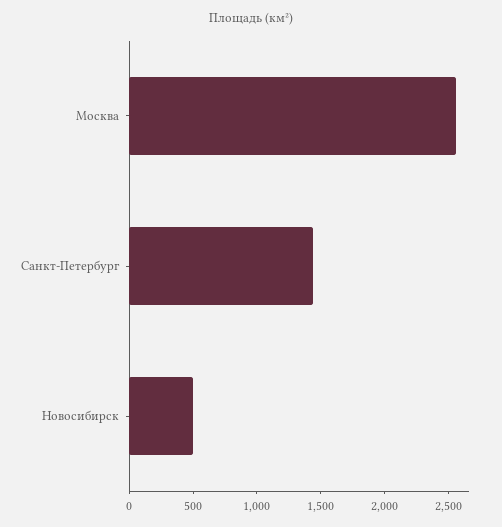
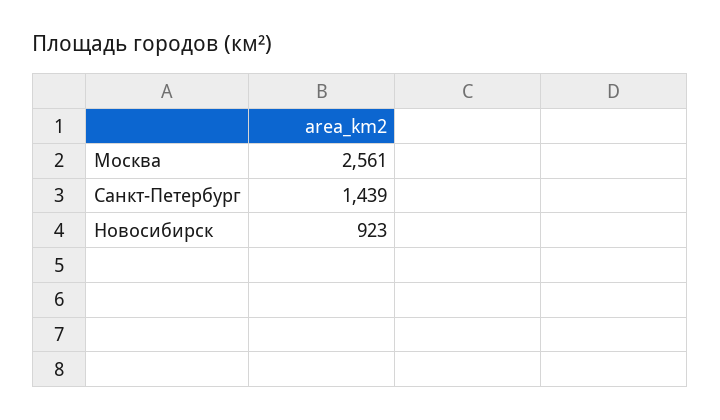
Новосибирск: 500 -> 923

